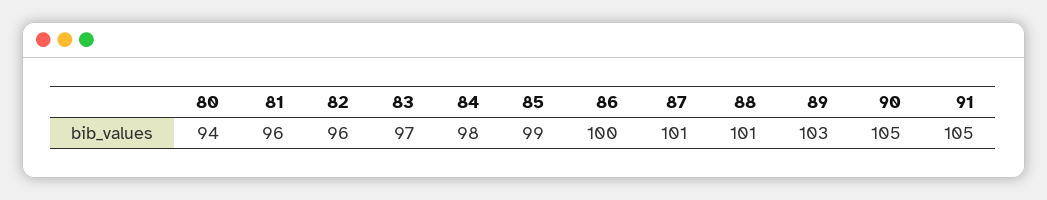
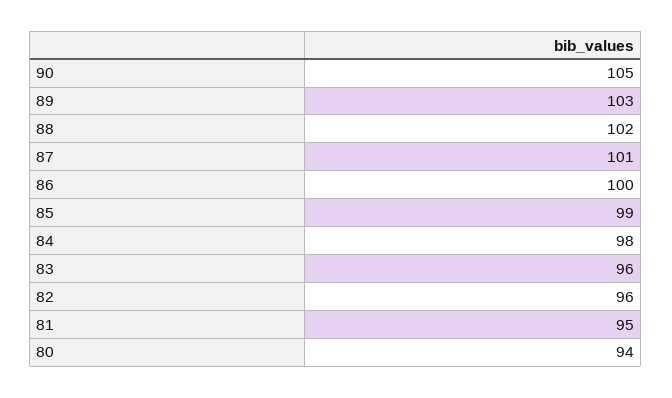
81: 96 -> 95
83: 97 -> 96
88: 101 -> 102
91: 105 -> none

